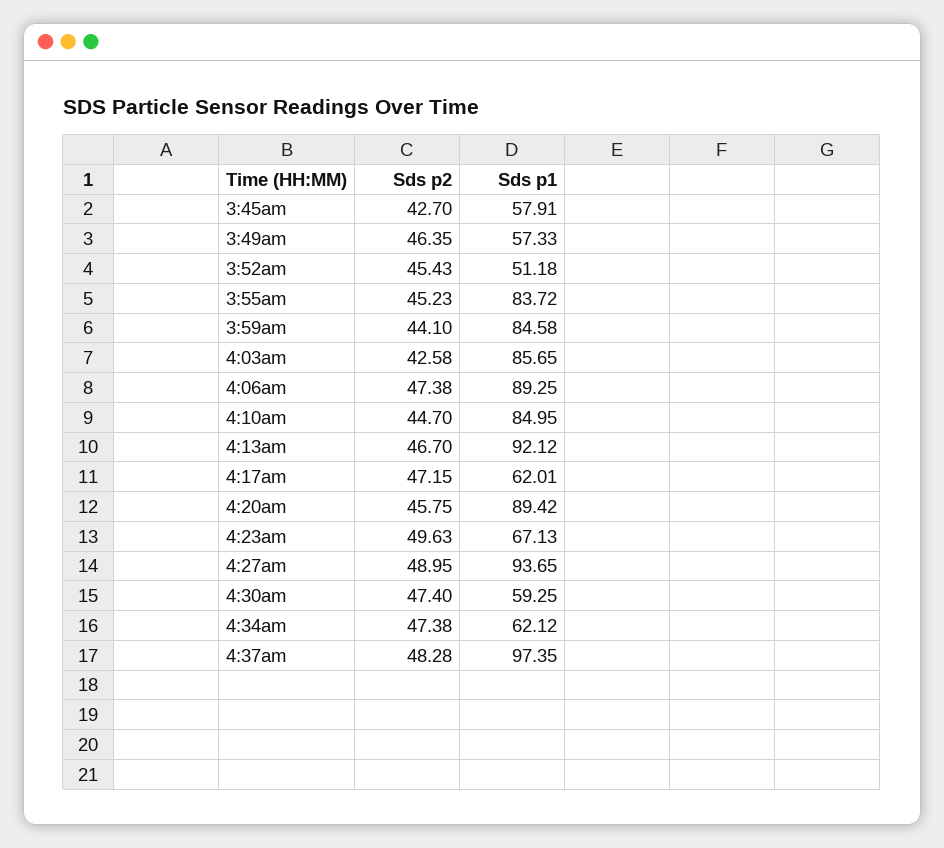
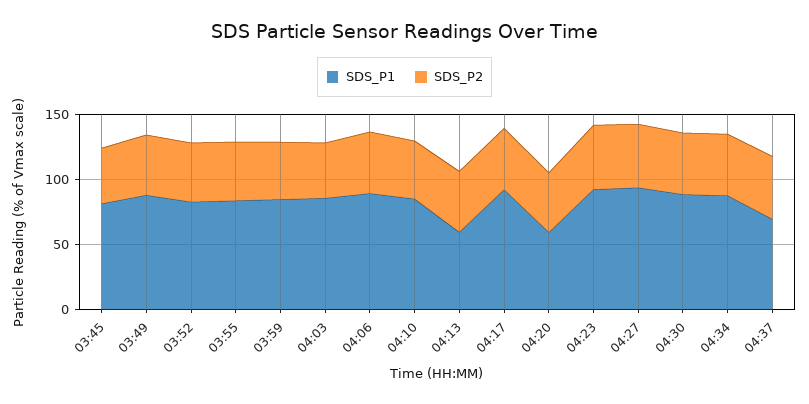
Sds p1, 3:45am: 57.91 -> 80
Sds p1, 3:49am: 57.33 -> 90
Sds p1, 3:52am: 51.18 -> 80
Sds p1, 4:13am: 92.12 -> 60
Sds p1, 4:17am: 62.01 -> 90
Sds p1, 4:20am: 89.42 -> 60
Sds p1, 4:23am: 67.13 -> 90
Sds p1, 4:30am: 59.25 -> 90
Sds p1, 4:34am: 62.12 -> 90
Sds p1, 4:37am: 97.35 -> 70

